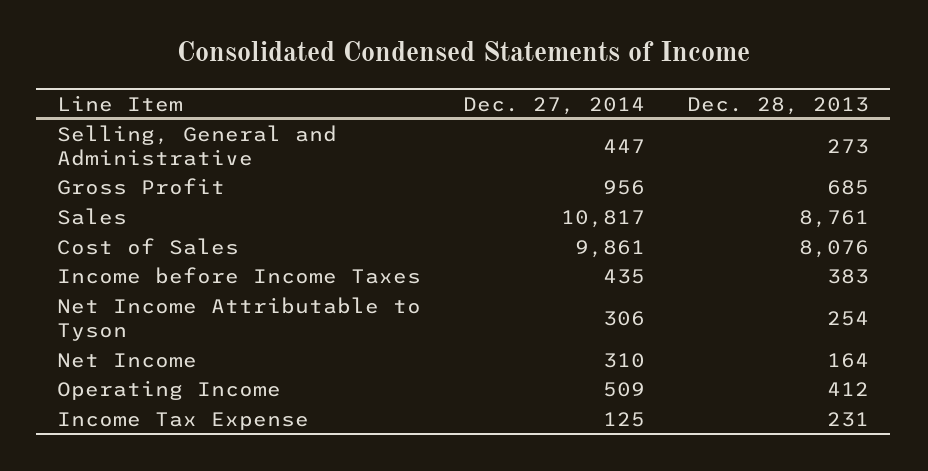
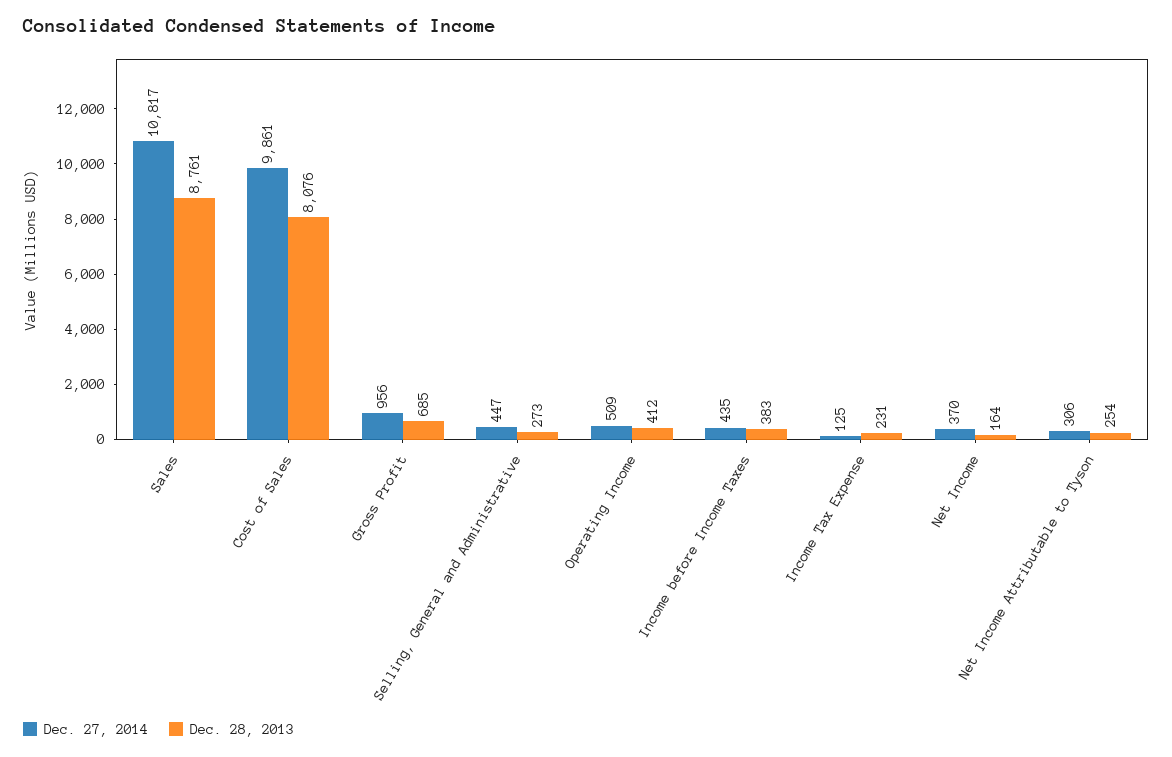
Dec. 27, 2014, Net Income: 310 -> 370

